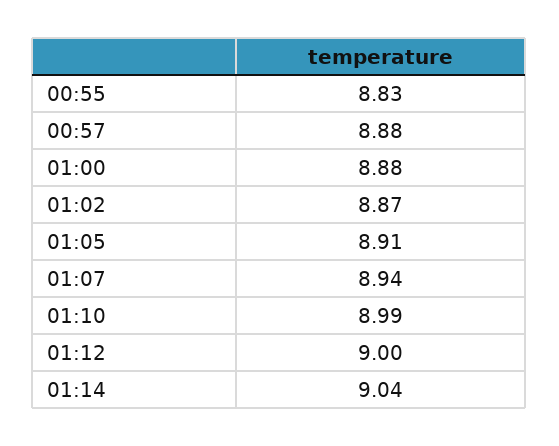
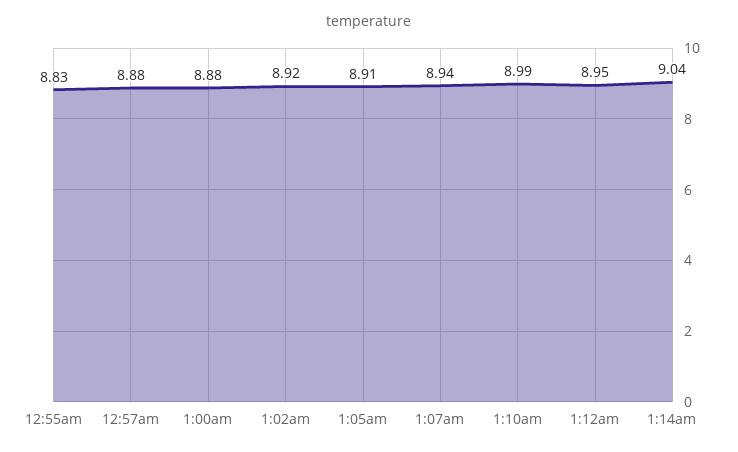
01:02: 8.87 -> 8.92
01:12: 9 -> 8.95

